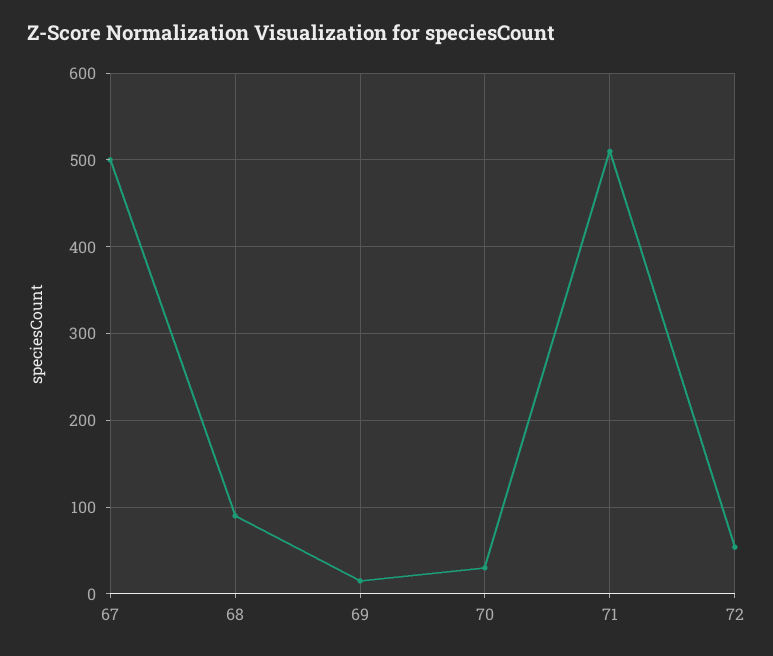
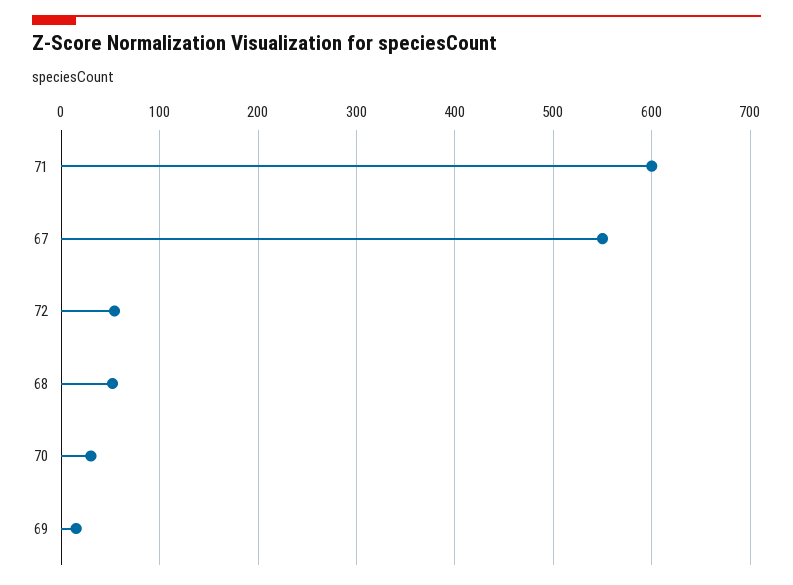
67: 500 -> 550
68: 90 -> 50
71: 510 -> 600

